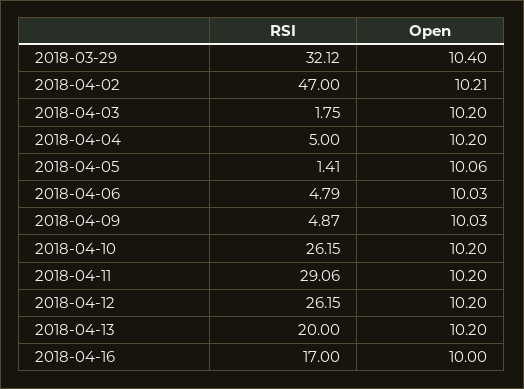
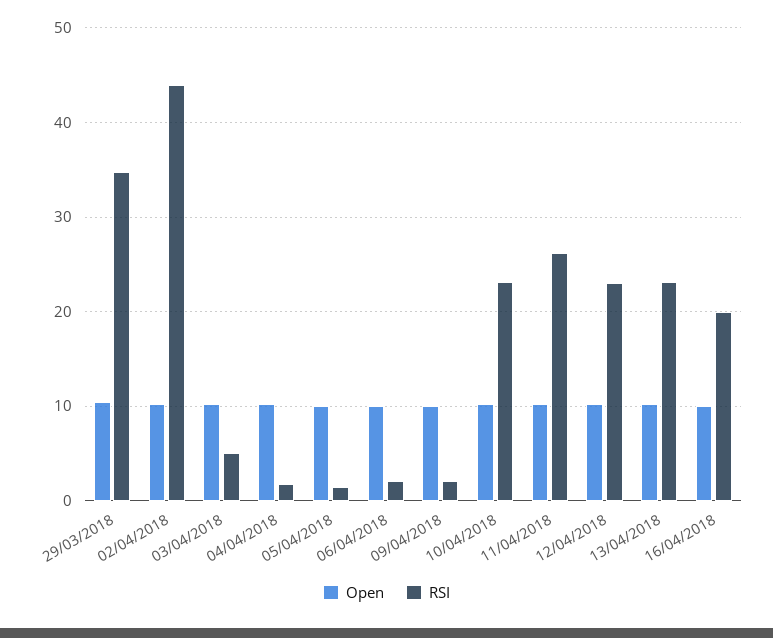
RSI, 2018-03-29: 32.12 -> 35
RSI, 2018-04-02: 47 -> 44
RSI, 2018-04-03: 1.75 -> 5
RSI, 2018-04-04: 5 -> 2
RSI, 2018-04-06: 4.79 -> 2
RSI, 2018-04-09: 4.87 -> 2
RSI, 2018-04-10: 26.15 -> 23
RSI, 2018-04-11: 29.06 -> 26
RSI, 2018-04-12: 26.15 -> 23
RSI, 2018-04-13: 20 -> 23
RSI, 2018-04-16: 17 -> 20

